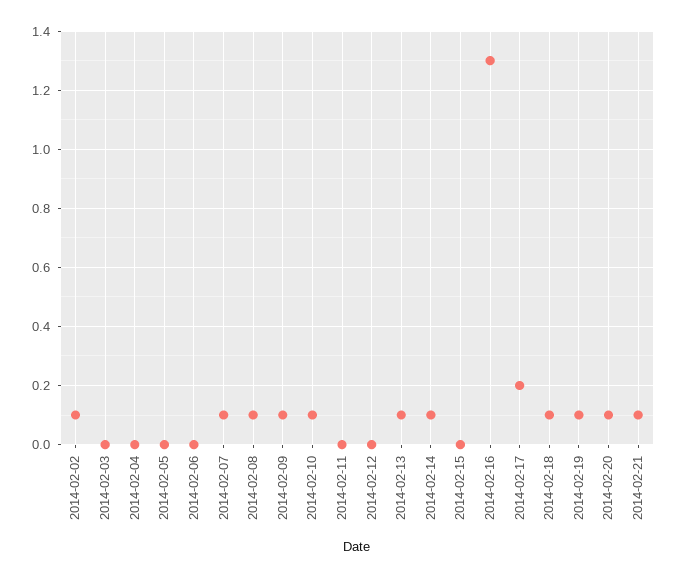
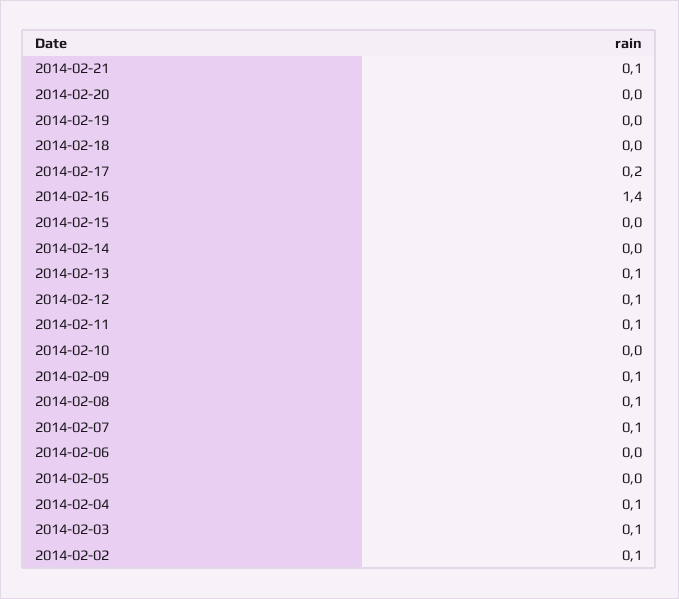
2014-02-03: 0 -> 0.1
2014-02-04: 0 -> 0.1
2014-02-10: 0.1 -> 0
2014-02-11: 0 -> 0.1
2014-02-12: 0 -> 0.1
2014-02-14: 0.1 -> 0
2014-02-16: 1.3 -> 1.4
2014-02-18: 0.1 -> 0
2014-02-19: 0.1 -> 0
2014-02-20: 0.1 -> 0

